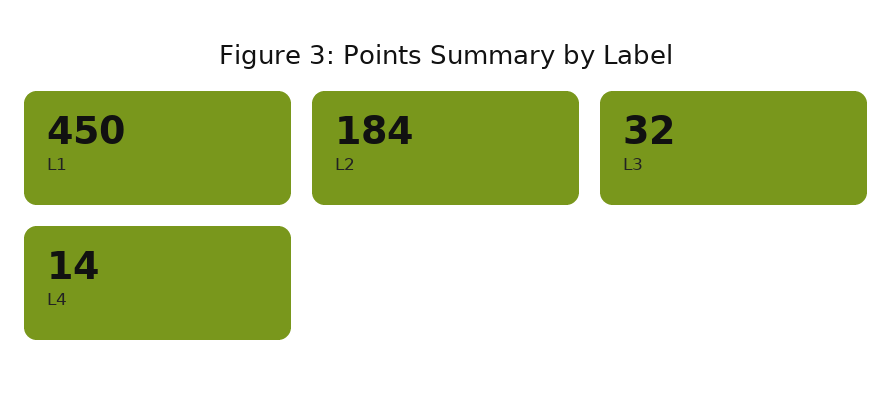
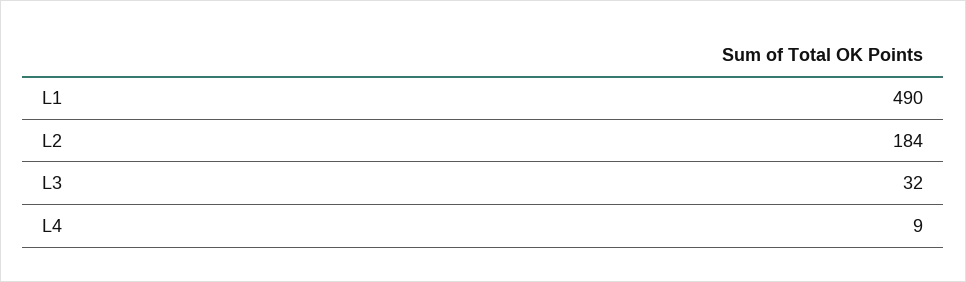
L1: 450 -> 490
L4: 14 -> 9

